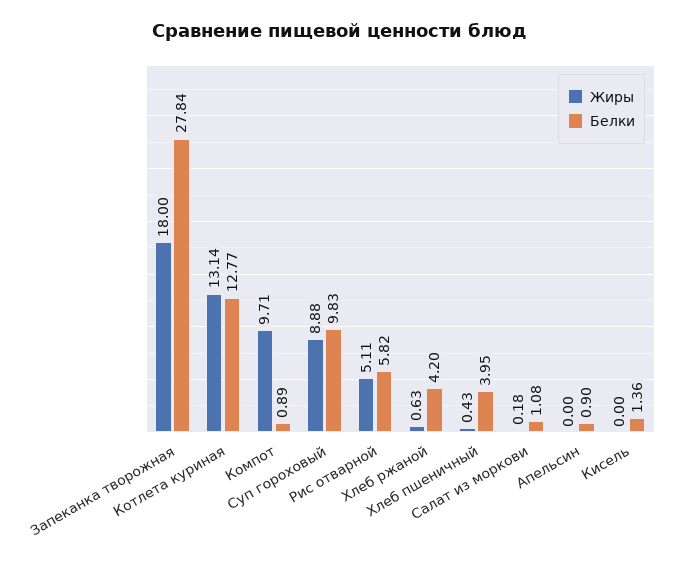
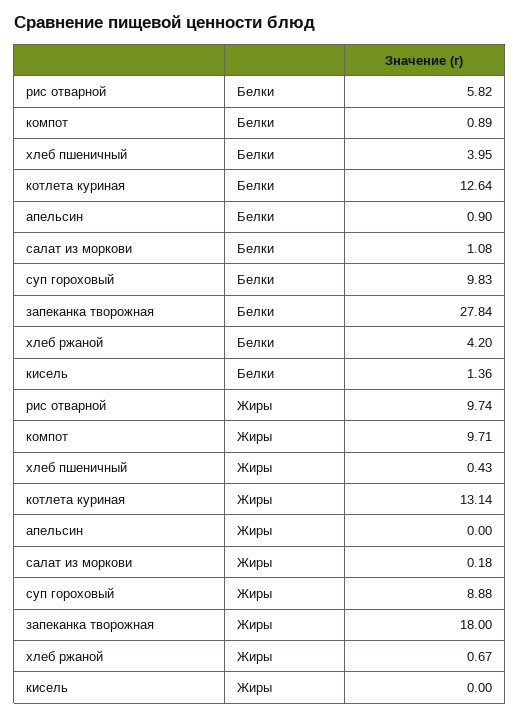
Белки, Котлета куриная: 12.77 -> 12.64
Жиры, Рис отварной: 5.11 -> 9.74
Жиры, Хлеб ржаной: 0.63 -> 0.67

